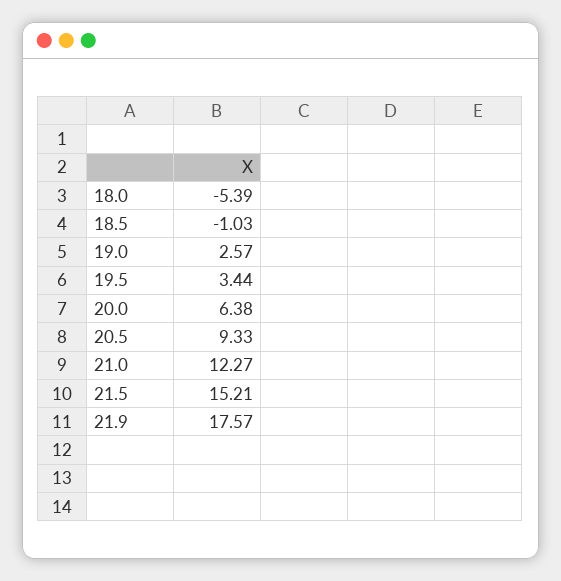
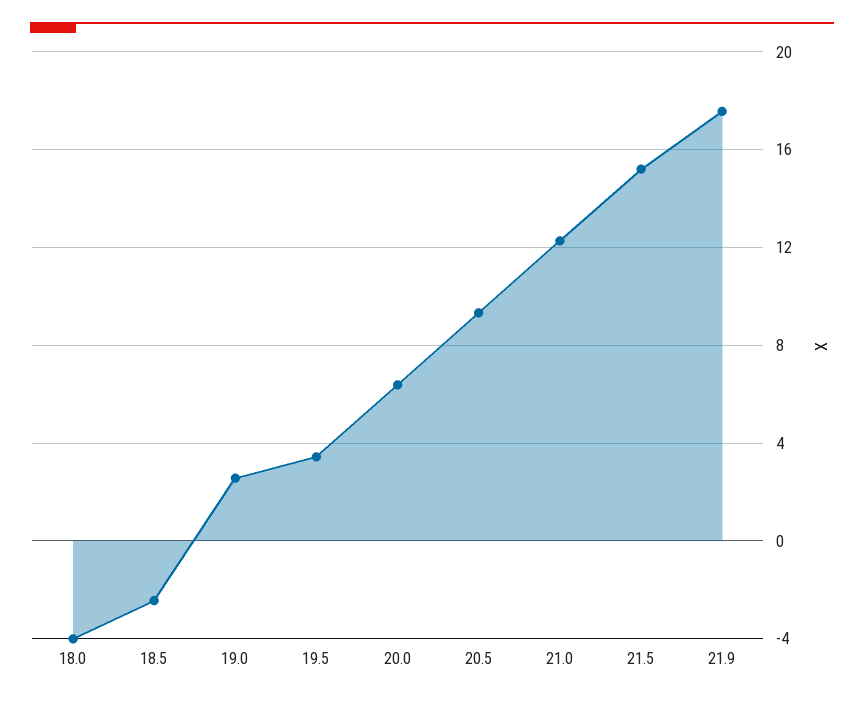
18.0: -5.39 -> -4
18.5: -1.03 -> -2.5

